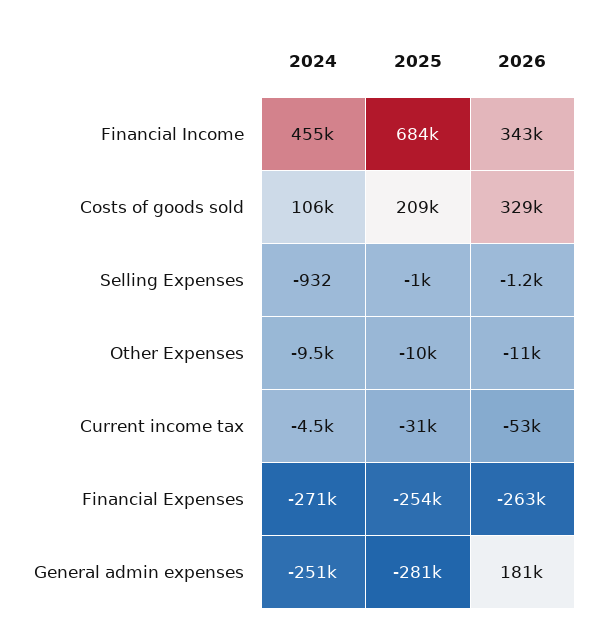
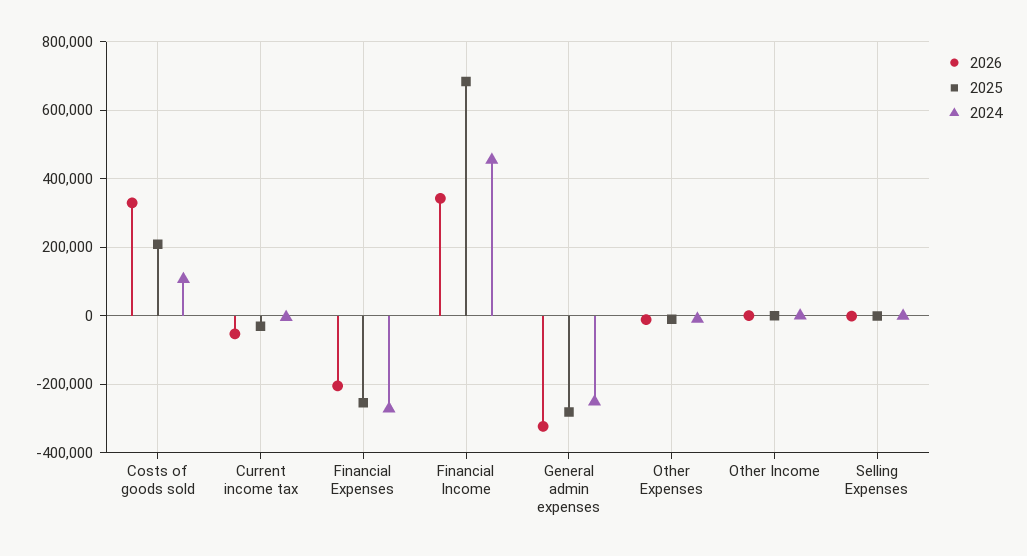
2026, Financial Expenses: -263000 -> -200000
2026, General admin expenses: 181000 -> -320000
2026, Other Income: none -> 0
2025, Other Income: none -> 0
2024, Other Income: none -> 0

